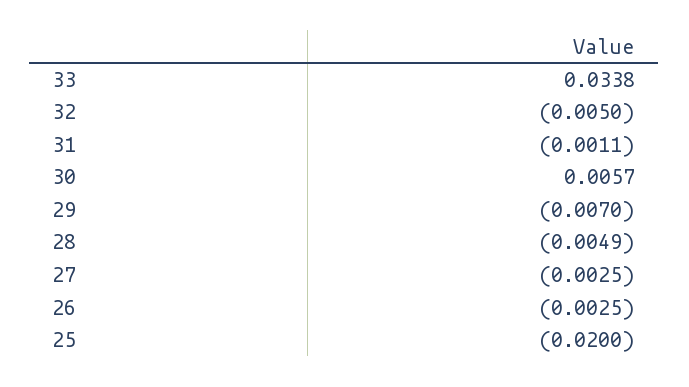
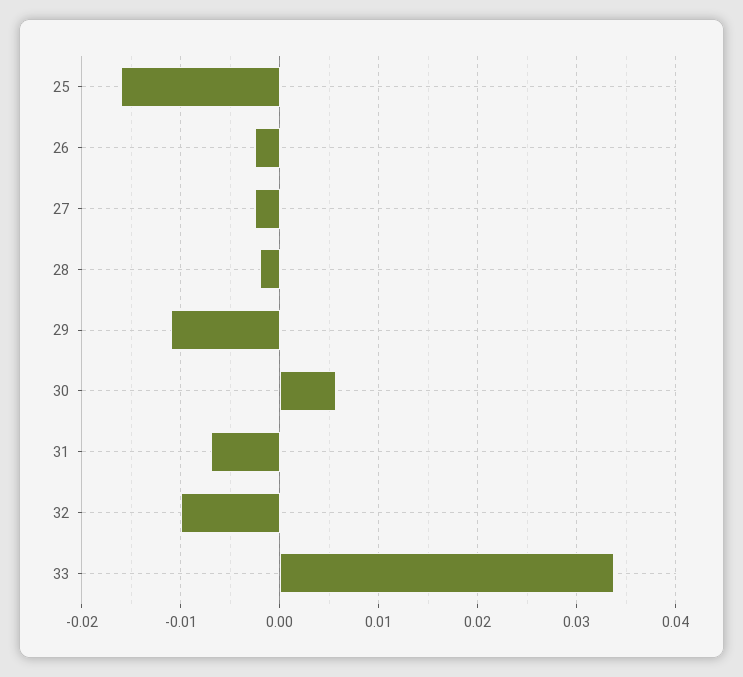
32: -0.005 -> -0.01
31: -0.0011 -> -0.007
29: -0.007 -> -0.011
28: -0.0049 -> -0.002
25: -0.02 -> -0.016

